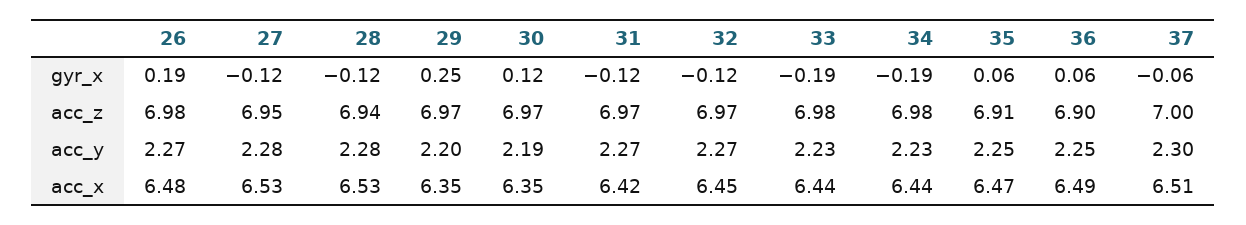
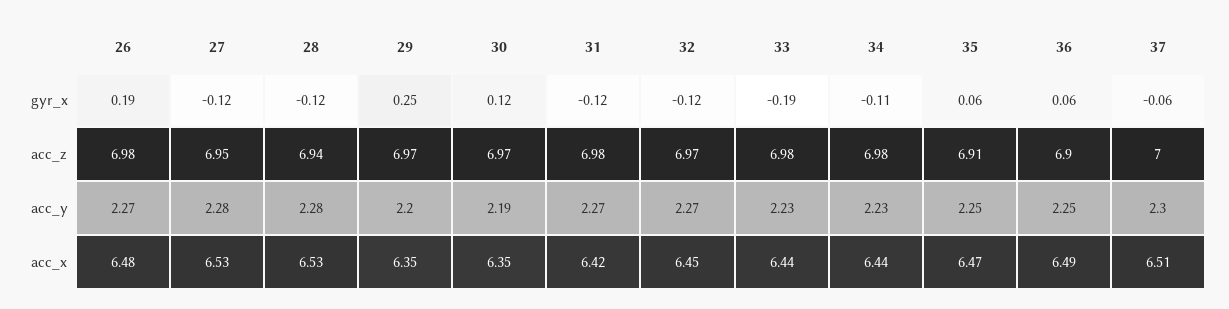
34, gyr_x: -0.19 -> -0.11
31, acc_z: 6.97 -> 6.98

